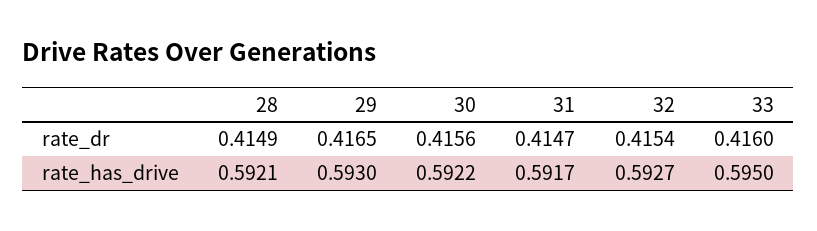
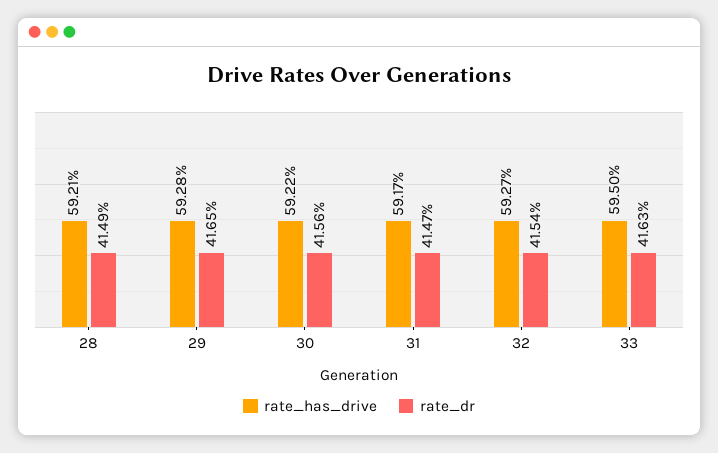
rate_dr, 33: 0.416 -> 0.4163
rate_has_drive, 29: 0.593 -> 0.5928

